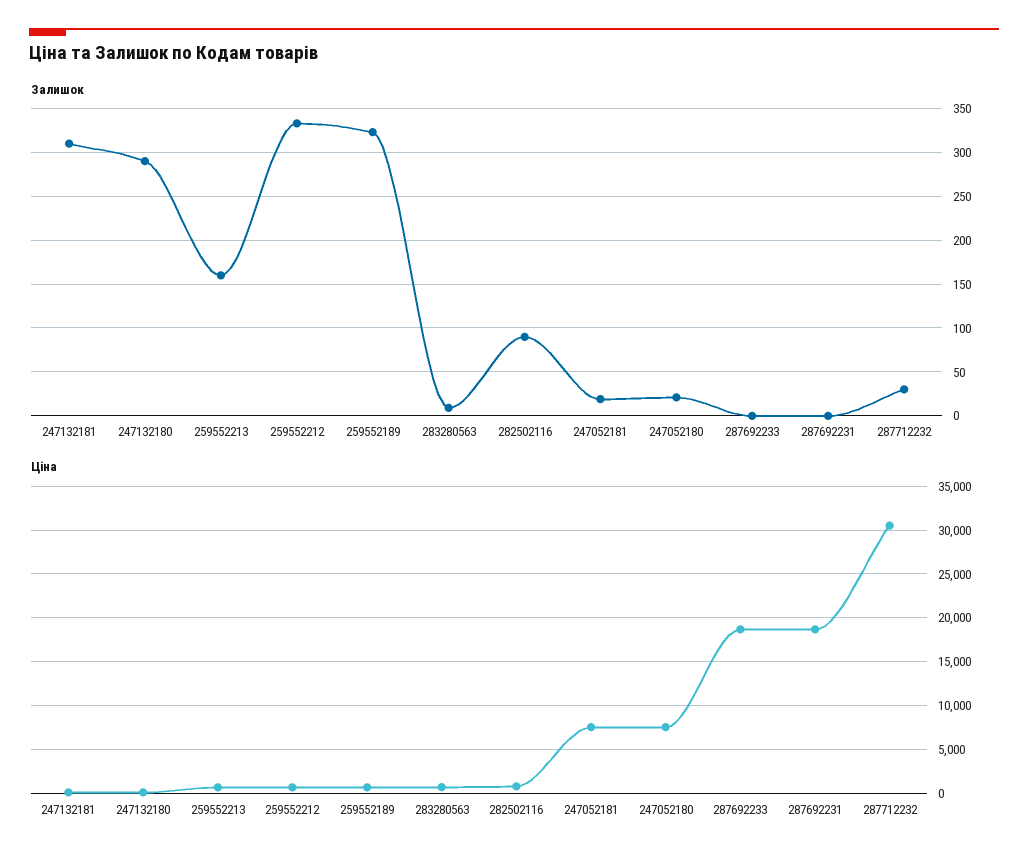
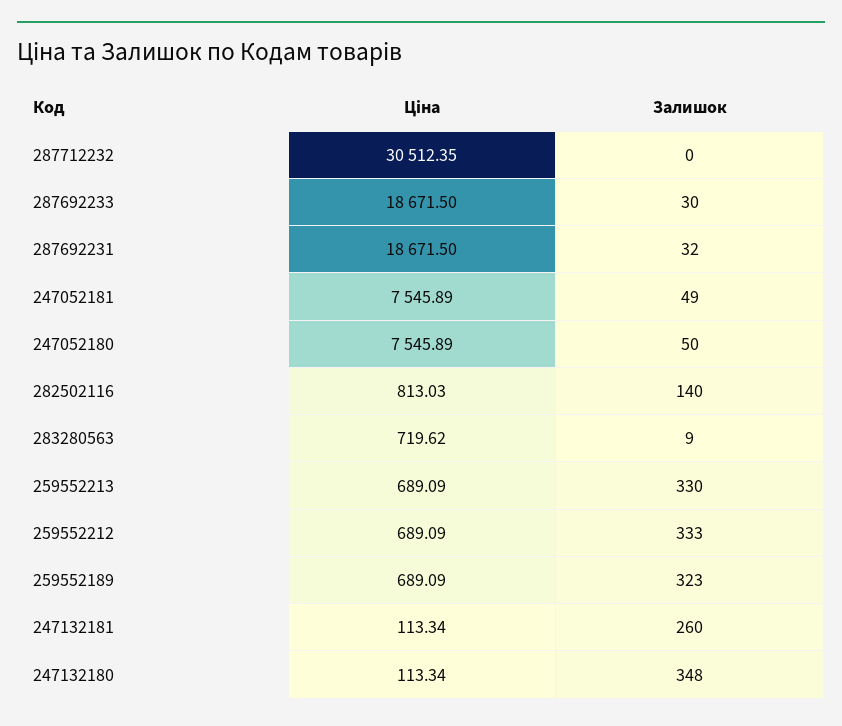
Залишок, 247132181: 310 -> 260
Залишок, 247132180: 290 -> 348
Залишок, 259552213: 160 -> 330
Залишок, 282502116: 90 -> 140
Залишок, 247052181: 20 -> 49
Залишок, 247052180: 20 -> 50
Залишок, 287692233: 0 -> 30
Залишок, 287692231: 0 -> 32
Залишок, 287712232: 30 -> 0

